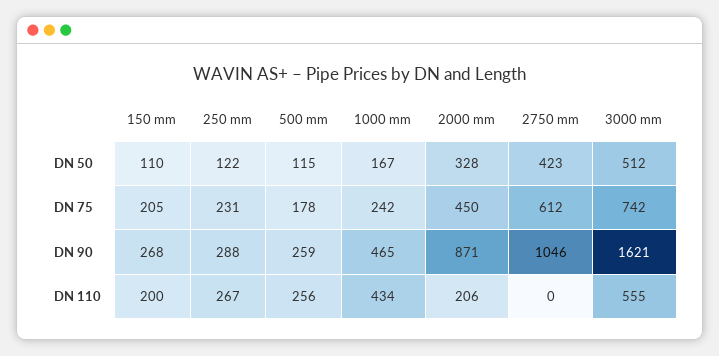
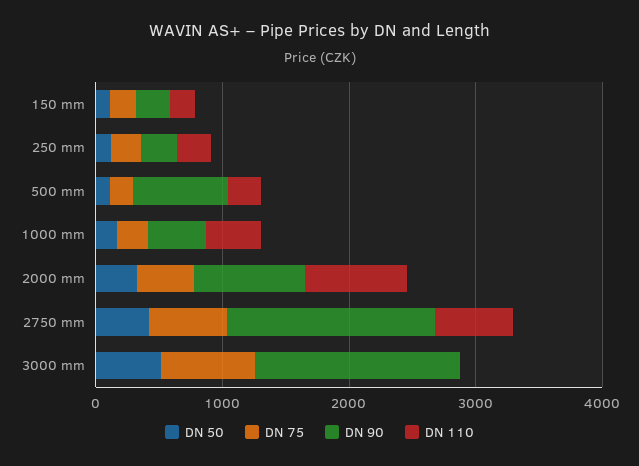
DN 90, 500 mm: 259 -> 800
DN 90, 2750 mm: 1046 -> 1600
DN 110, 2000 mm: 206 -> 800
DN 110, 2750 mm: 0 -> 600
DN 110, 3000 mm: 555 -> 0

